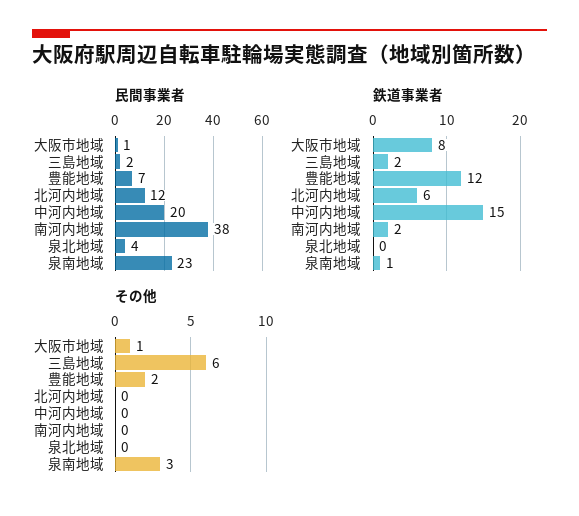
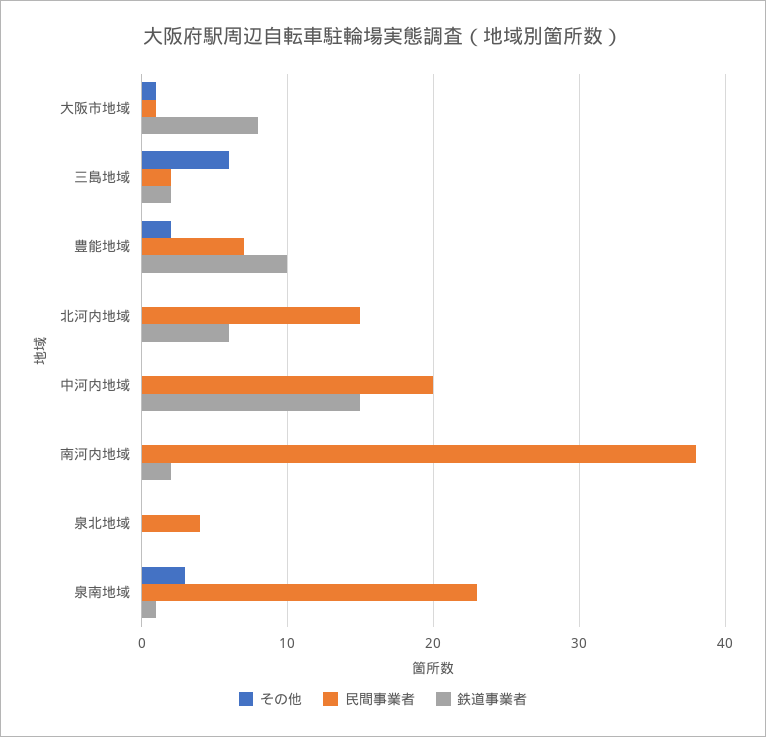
民間事業者, 北河内地域: 12 -> 15
鉄道事業者, 豊能地域: 12 -> 10

